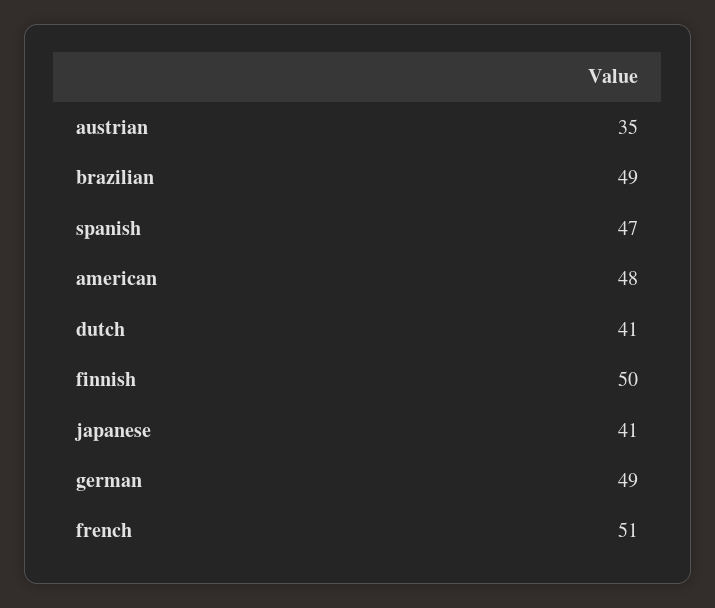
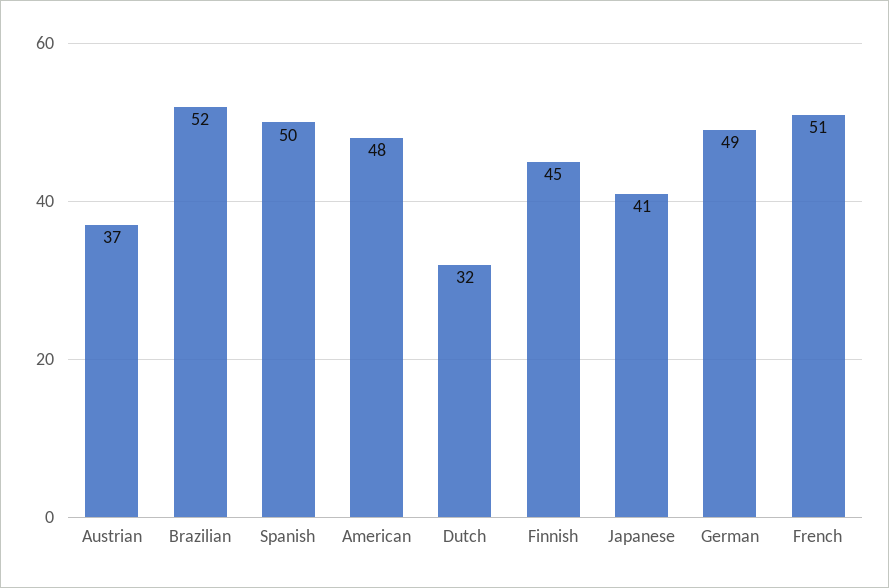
austrian: 35 -> 37
brazilian: 49 -> 52
spanish: 47 -> 50
dutch: 41 -> 32
finnish: 50 -> 45

